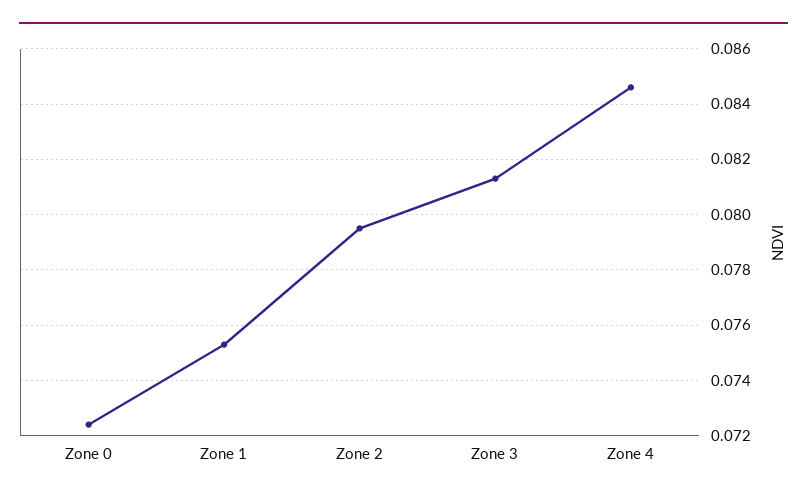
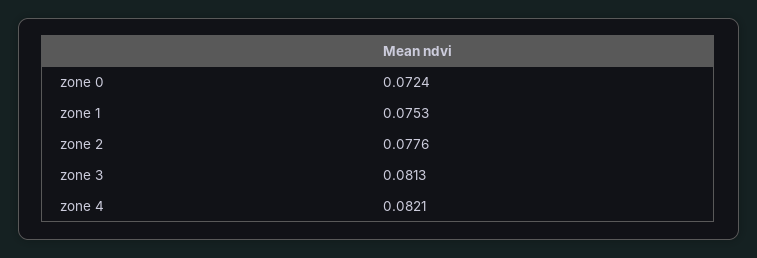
Zone 2: 0.0795 -> 0.0776
Zone 4: 0.0845 -> 0.0821

